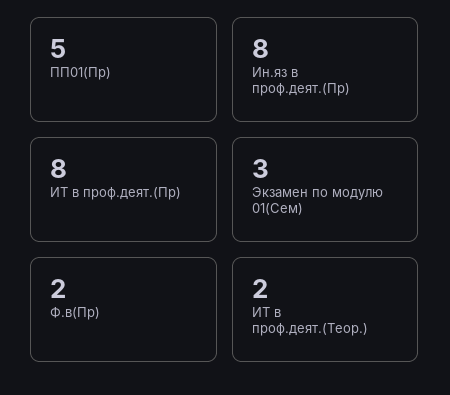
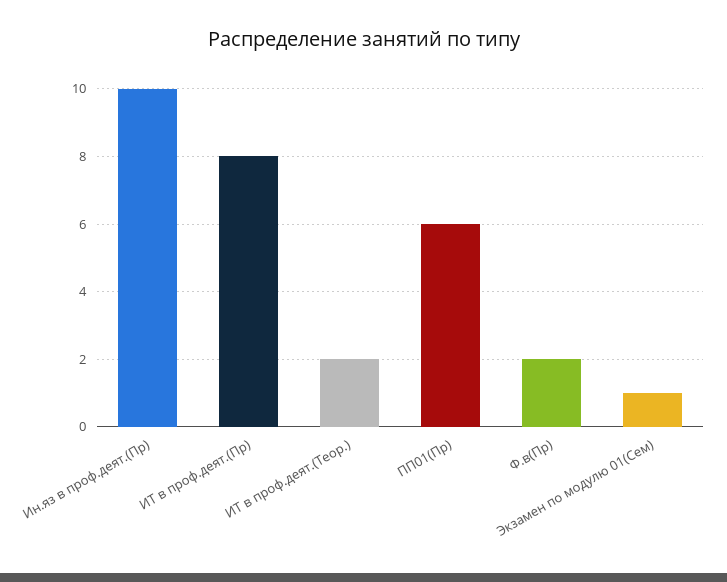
ПП01(Пр): 5 -> 6
Ин.яз в проф.деят.(Пр): 8 -> 10
Экзамен по модулю 01(Сем): 3 -> 1

